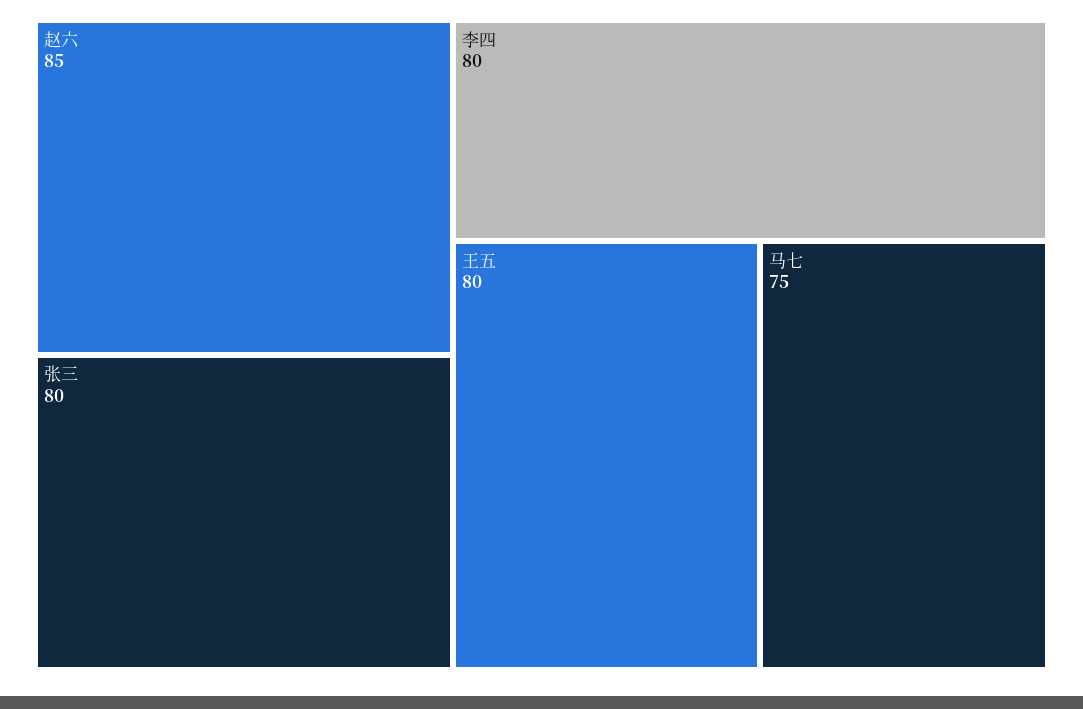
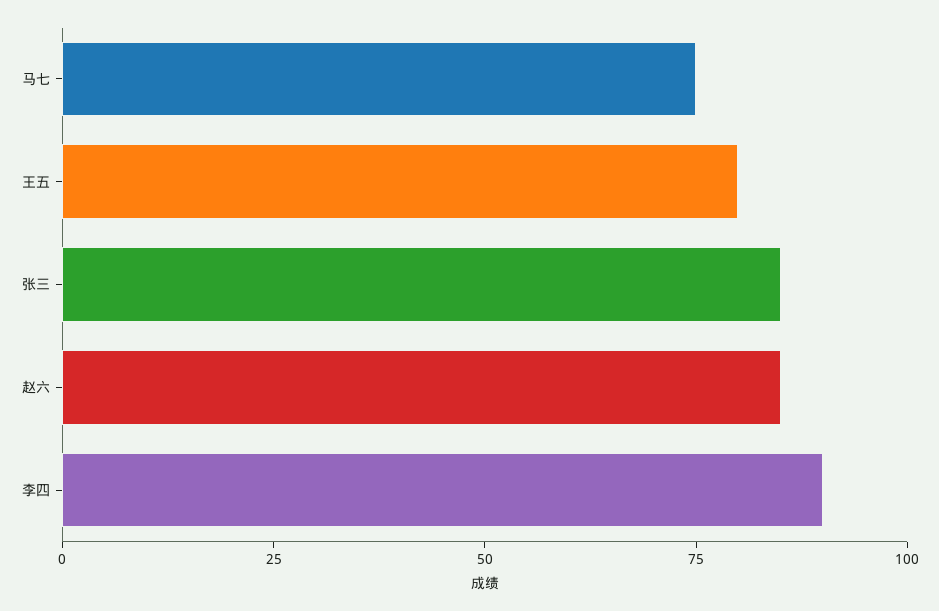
张三: 80 -> 85
李四: 80 -> 90

